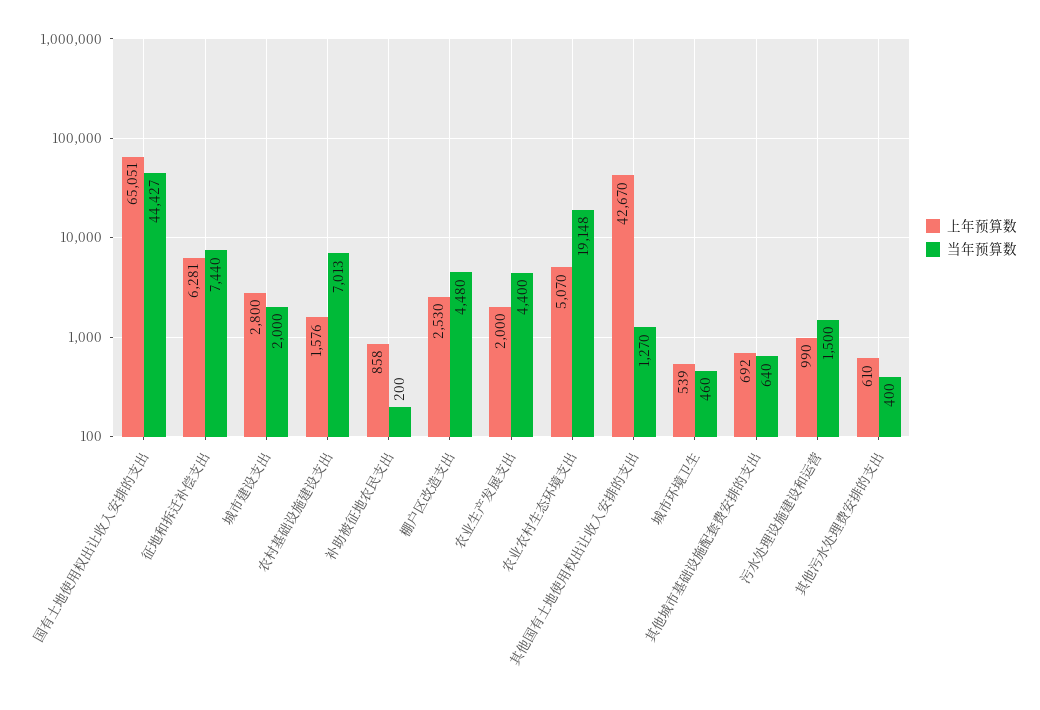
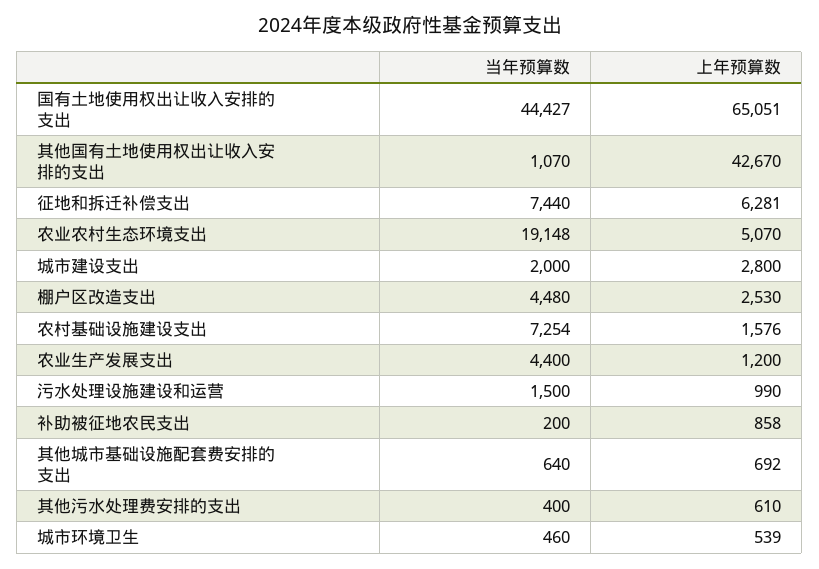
当年预算数, 农村基础设施建设支出: 7013 -> 7254
上年预算数, 农业生产发展支出: 2000 -> 1200
当年预算数, 其他国有土地使用权出让收入安排的支出: 1270 -> 1070

